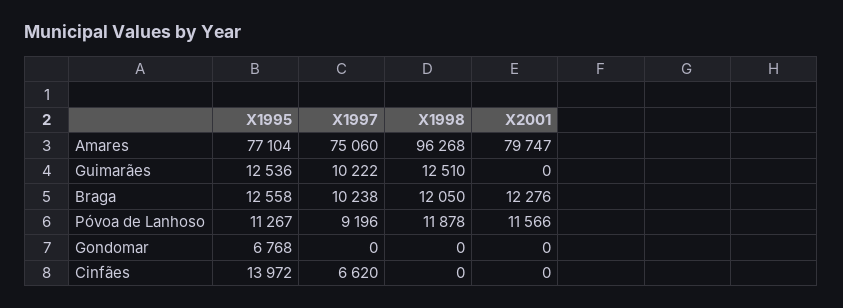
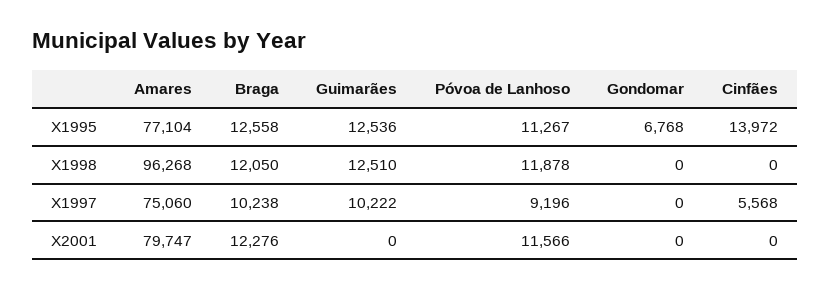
X1997, Cinfães: 6620 -> 5568

